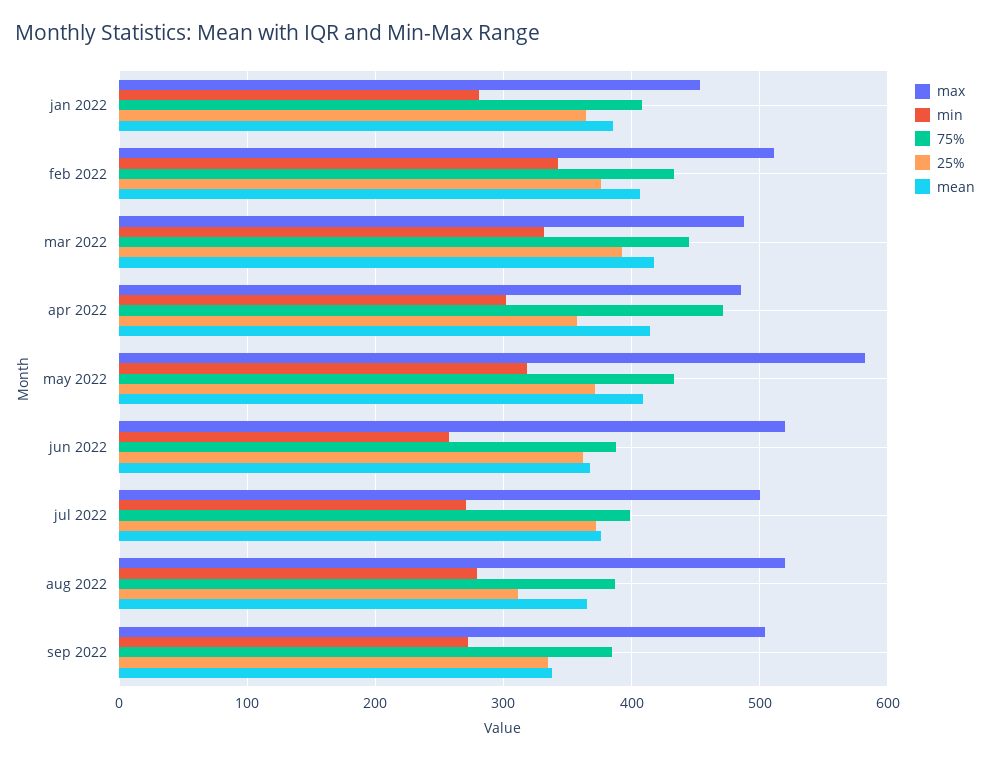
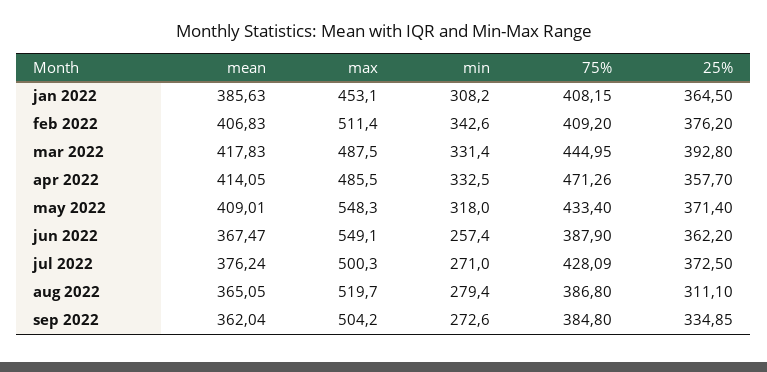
min, jan 2022: 280 -> 308.2
75%, feb 2022: 430 -> 409.2
min, apr 2022: 300 -> 332.5
max, may 2022: 580 -> 548.3
max, jun 2022: 520 -> 549.1
75%, jul 2022: 400 -> 428.09
mean, sep 2022: 340 -> 362.04

